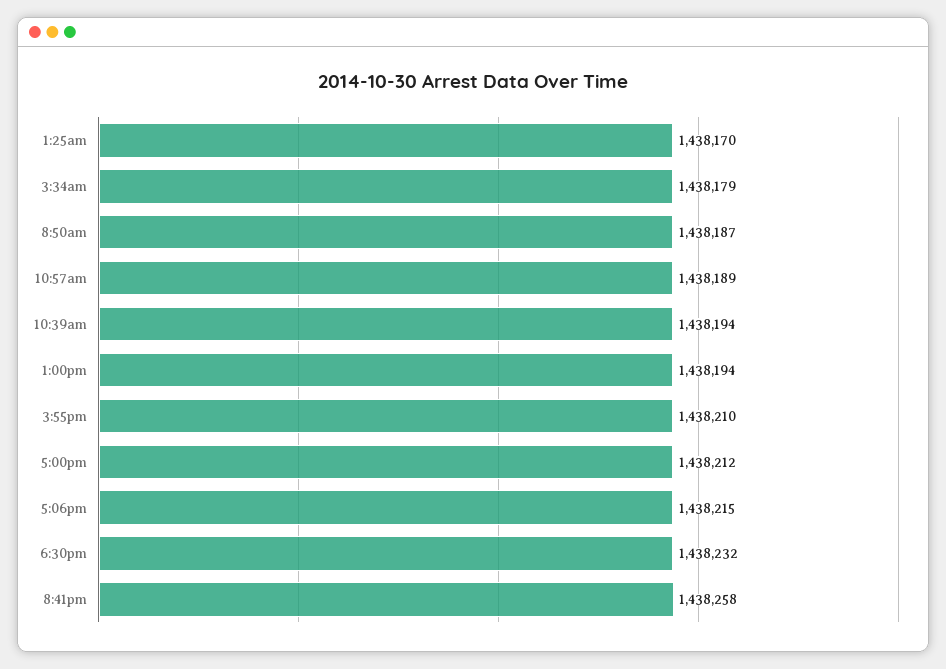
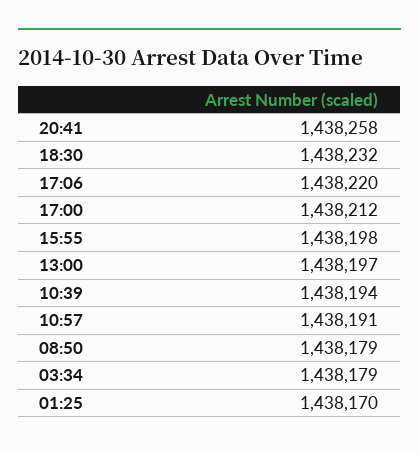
8:50am: 1438187 -> 1438179
10:57am: 1438189 -> 1438191
1:00pm: 1438194 -> 1438197
3:55pm: 1438210 -> 1438198
5:06pm: 1438215 -> 1438220

